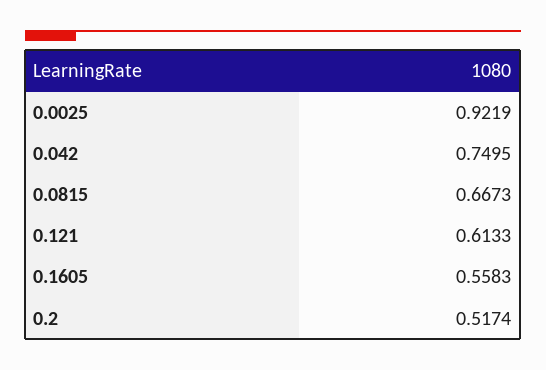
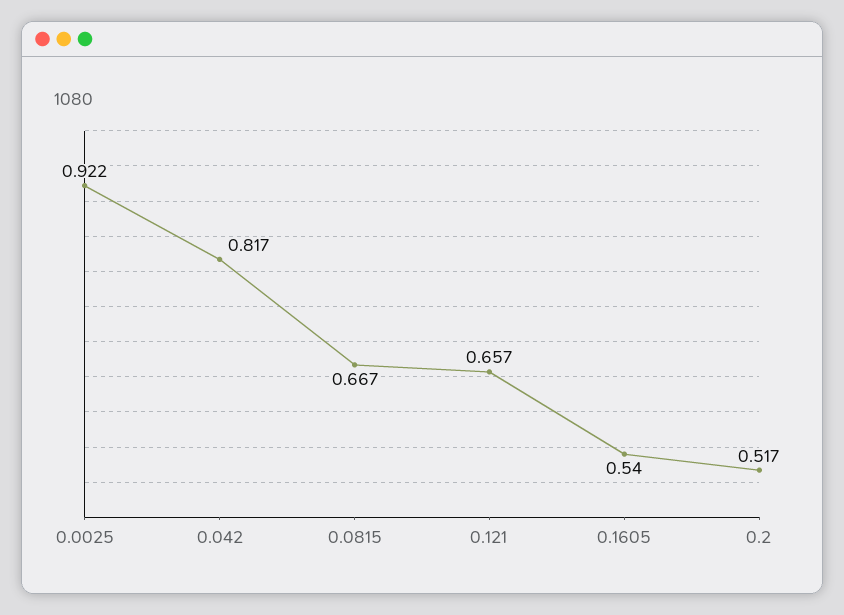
0.042: 0.7495 -> 0.817
0.121: 0.6133 -> 0.657
0.1605: 0.5583 -> 0.54

